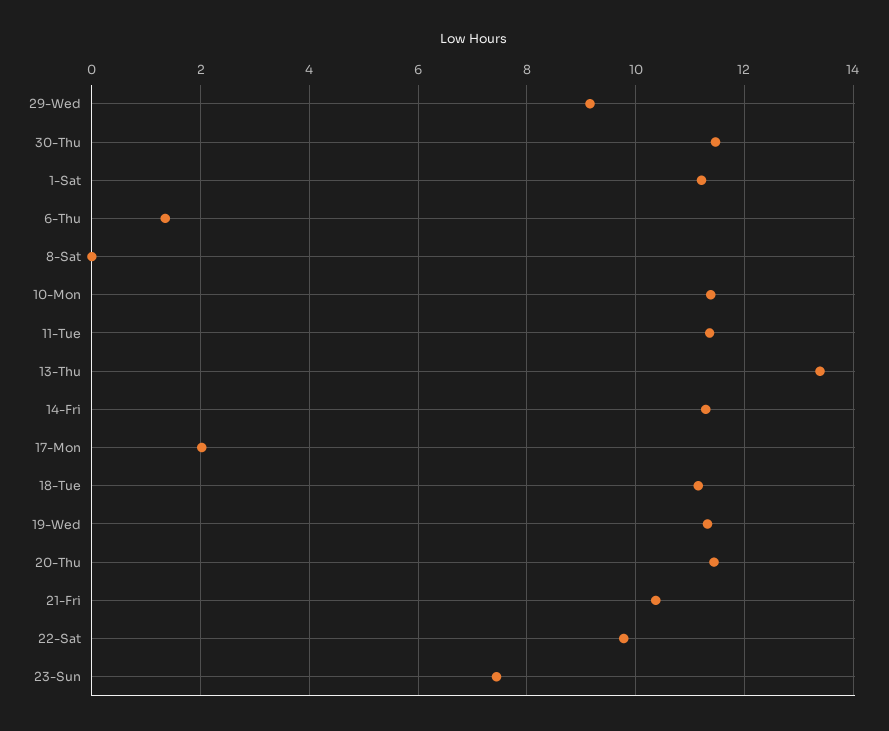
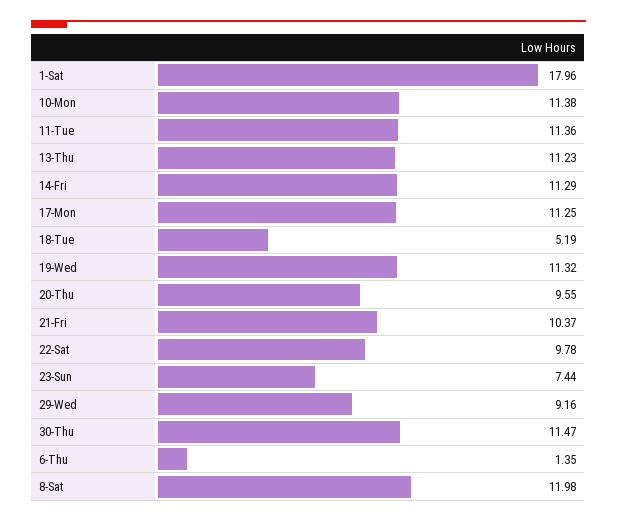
1-Sat: 11.2 -> 17.96
8-Sat: 0 -> 11.98
13-Thu: 13.4 -> 11.23
17-Mon: 2 -> 11.25
18-Tue: 11.2 -> 5.19
20-Thu: 11.4 -> 9.55

